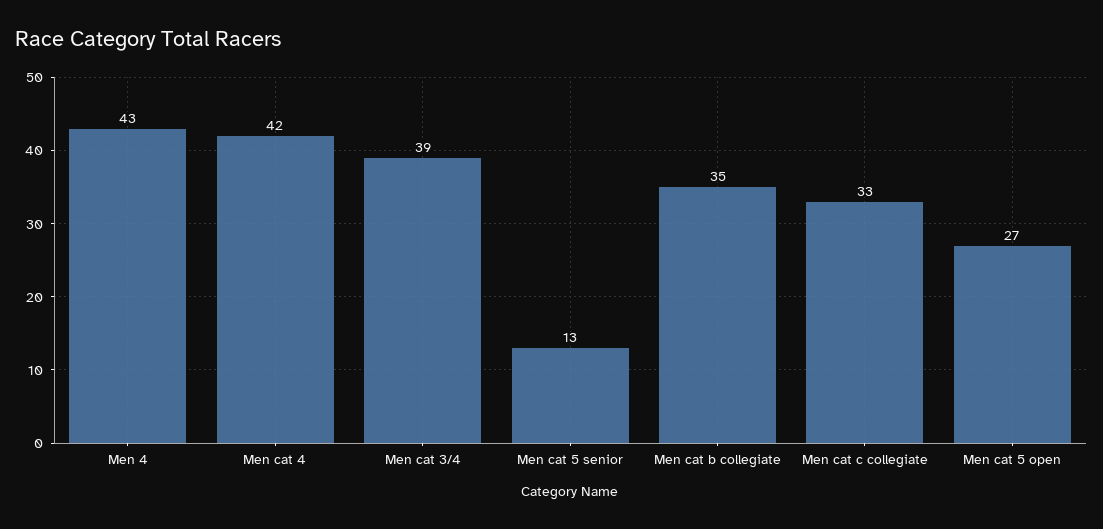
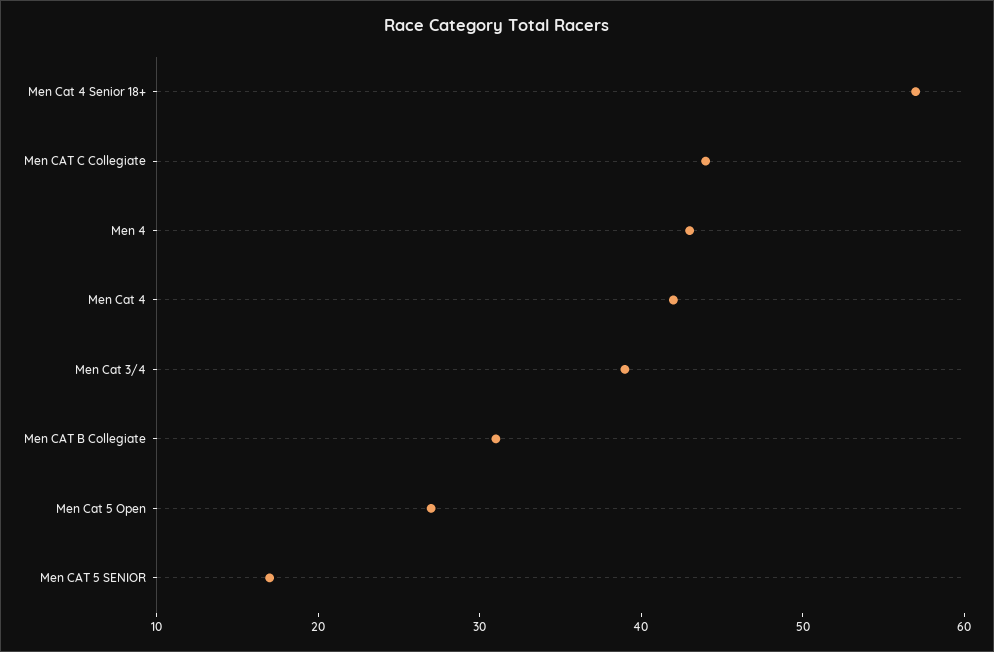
Men cat 5 senior: 13 -> 17
Men cat b collegiate: 35 -> 31
Men cat c collegiate: 33 -> 44
Men Cat 4 Senior 18+: none -> 57

